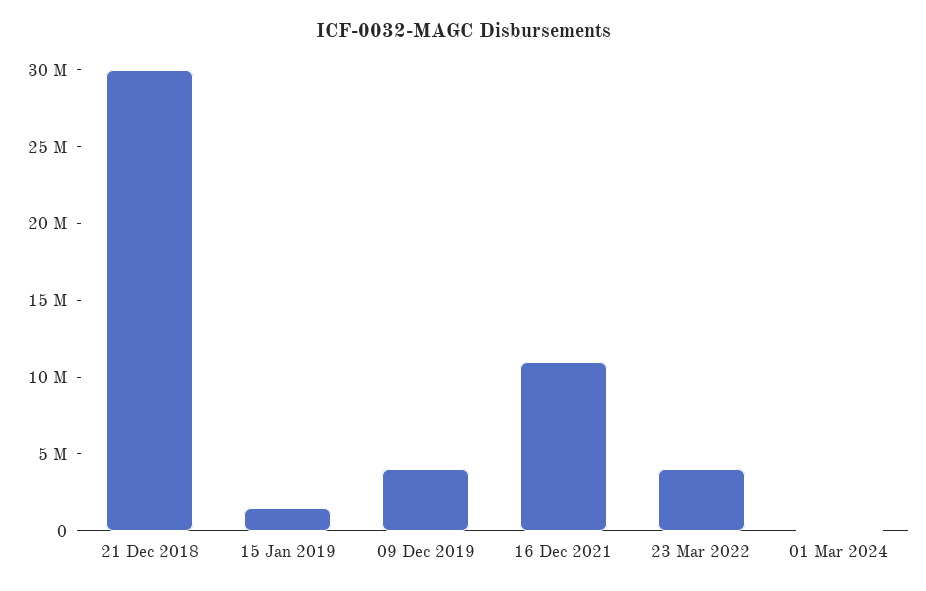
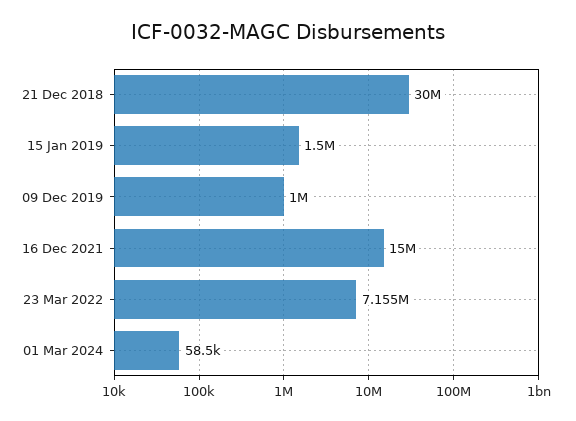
09 Dec 2019: 4000000 -> 1000000
16 Dec 2021: 11000000 -> 15000000
23 Mar 2022: 4000000 -> 7155000

